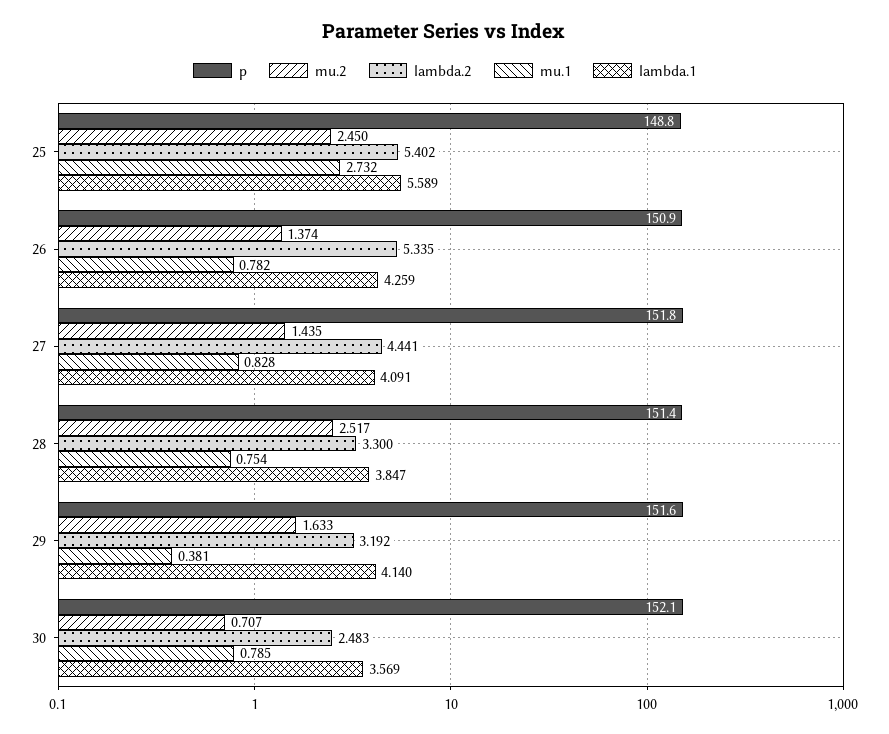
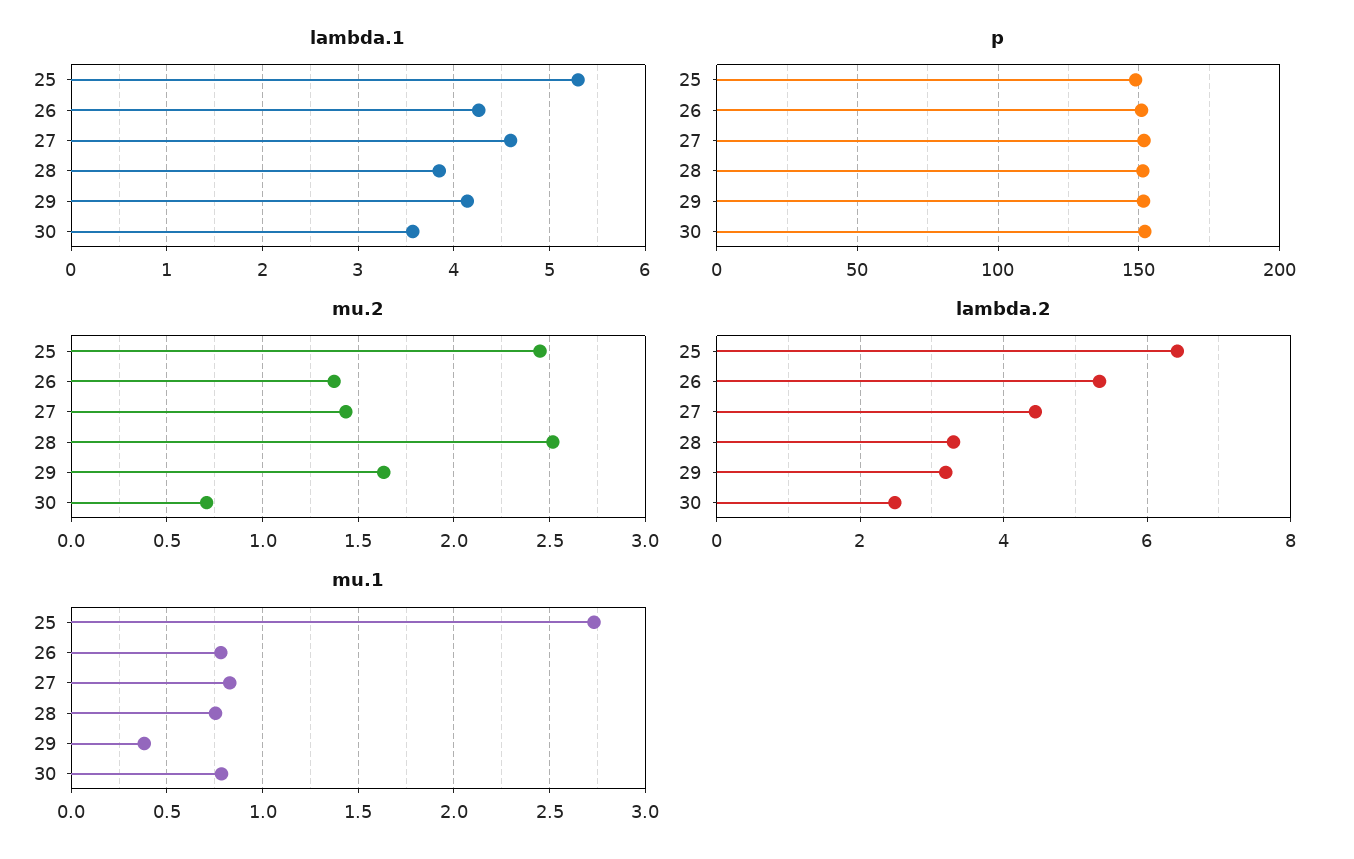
lambda.2, 25: 5.402 -> 6.4
lambda.1, 25: 5.589 -> 5.3
lambda.1, 27: 4.091 -> 4.6

